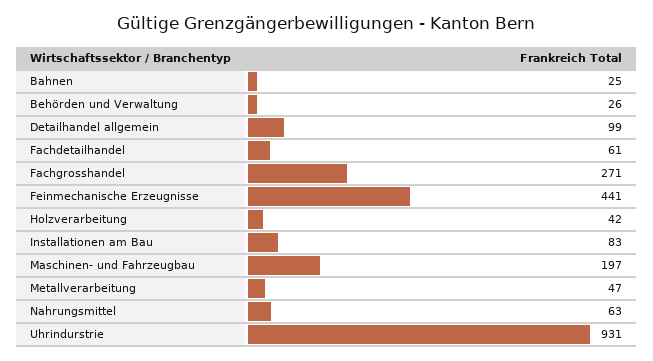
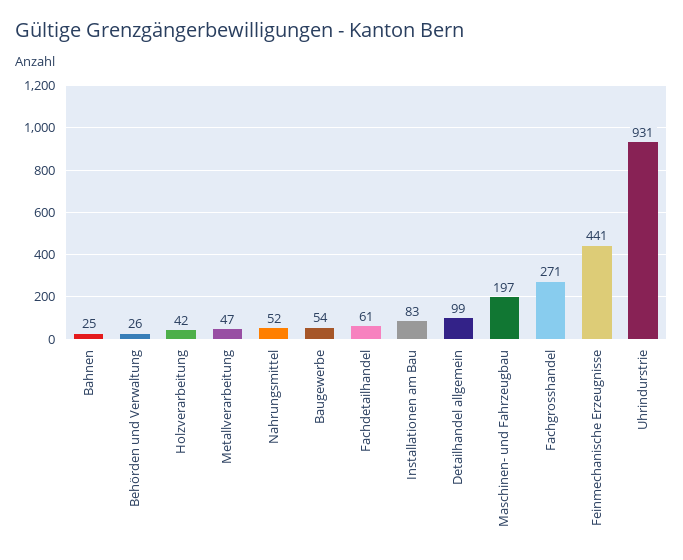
Nahrungsmittel: 63 -> 52
Baugewerbe: none -> 54

